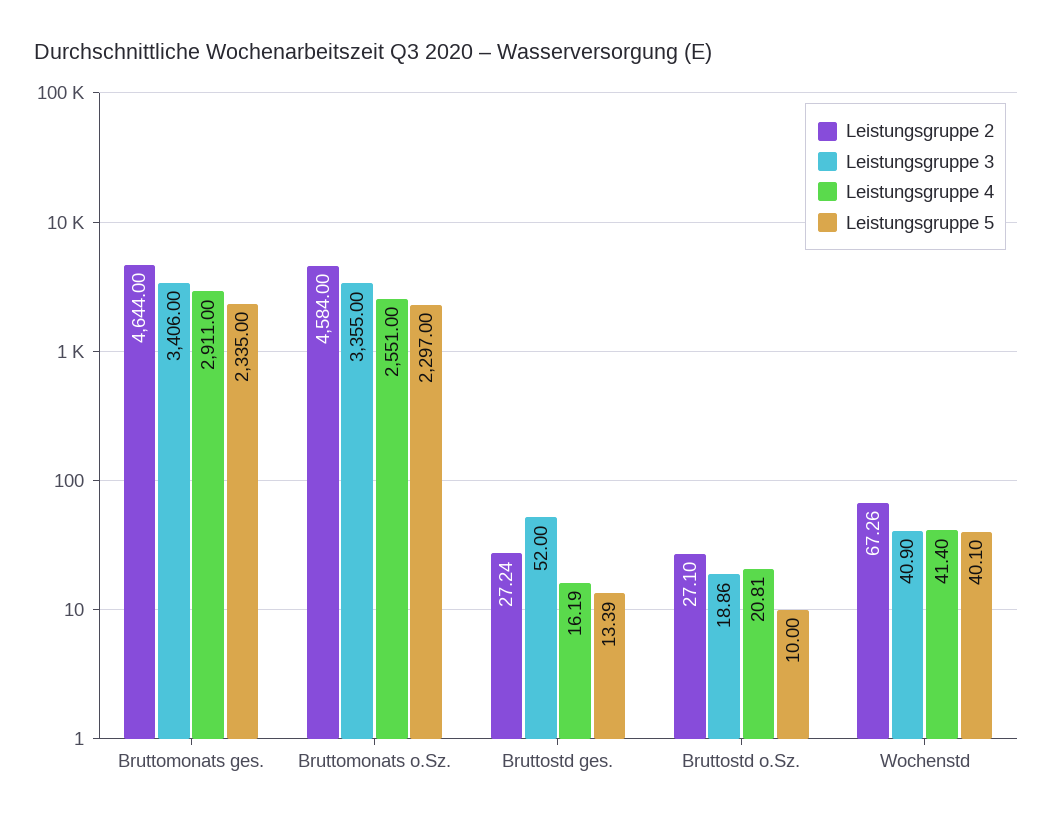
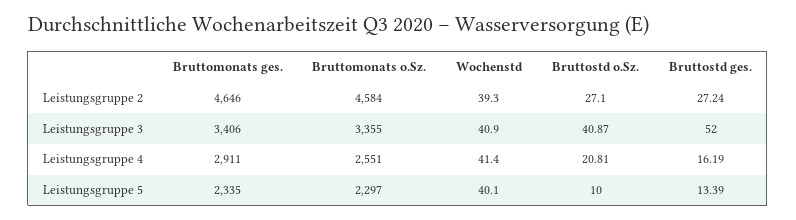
Leistungsgruppe 2, Bruttomonats ges.: 4644 -> 4646
Leistungsgruppe 3, Bruttostd o.Sz.: 18.86 -> 40.87
Leistungsgruppe 2, Wochenstd: 67.26 -> 39.3

